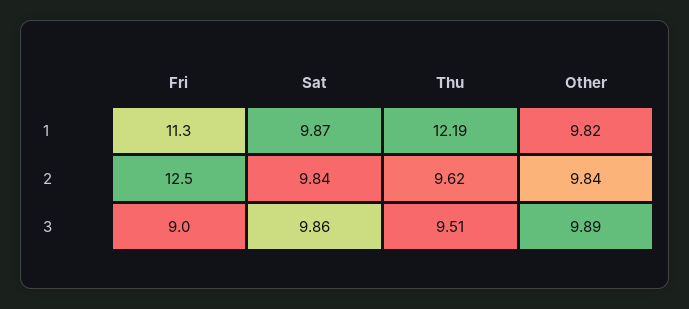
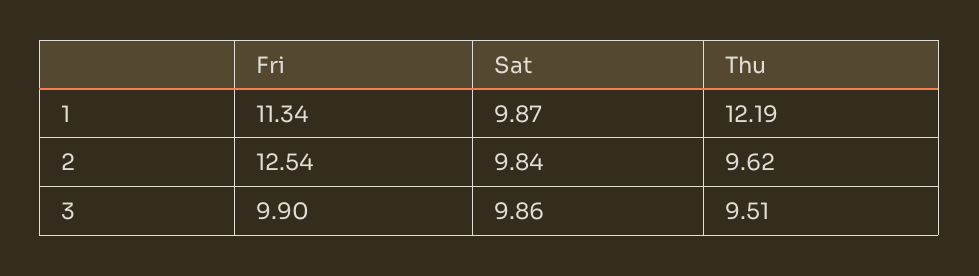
Other, 1: 9.82 -> none
Other, 2: 9.84 -> none
Fri, 3: 9 -> 9.9
Other, 3: 9.89 -> none

